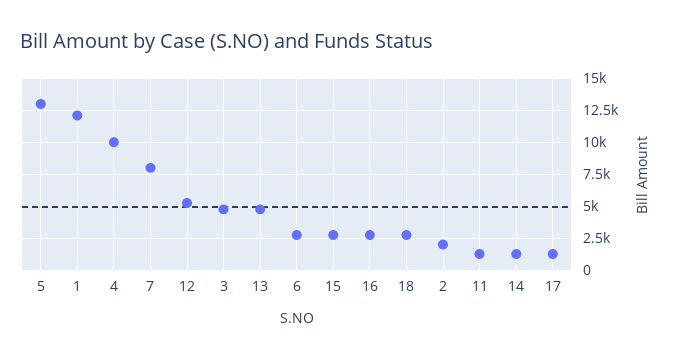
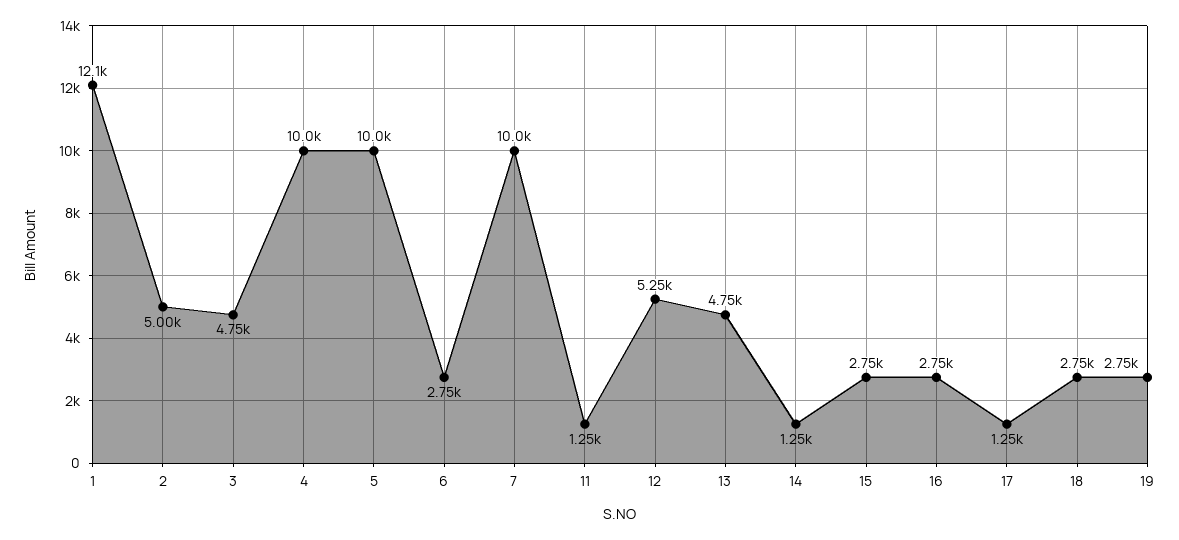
5: 13000 -> 10000
7: 8000 -> 10000
2: 2000 -> 5000
19: none -> 2750

